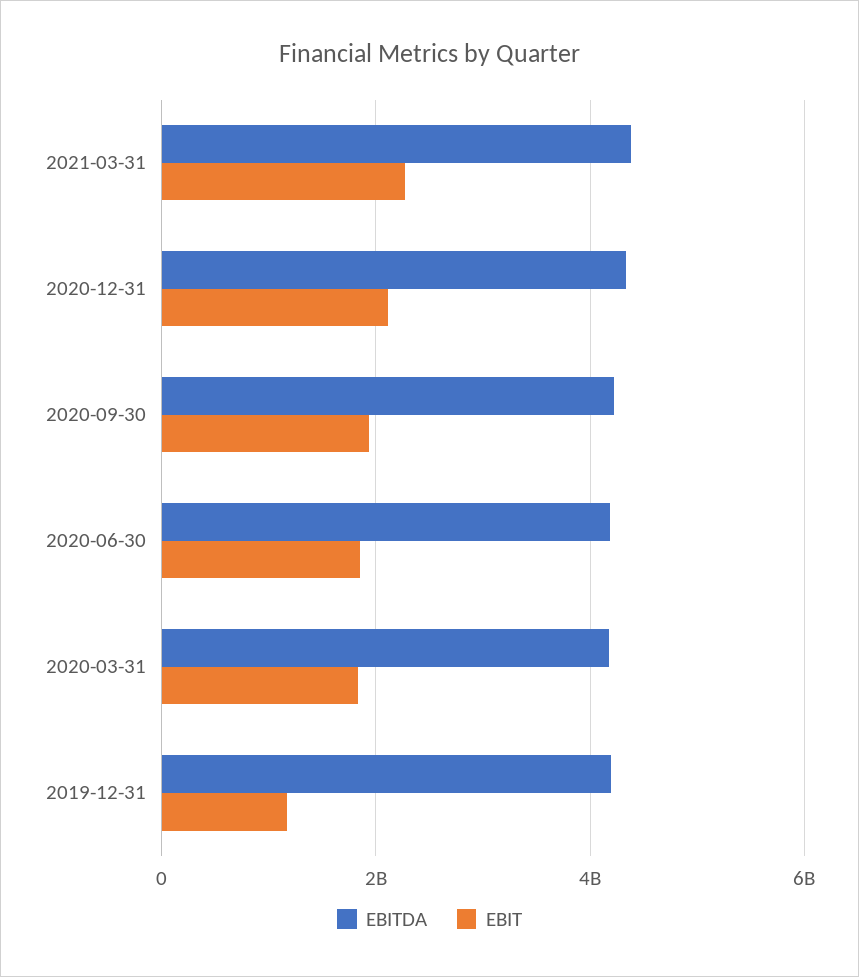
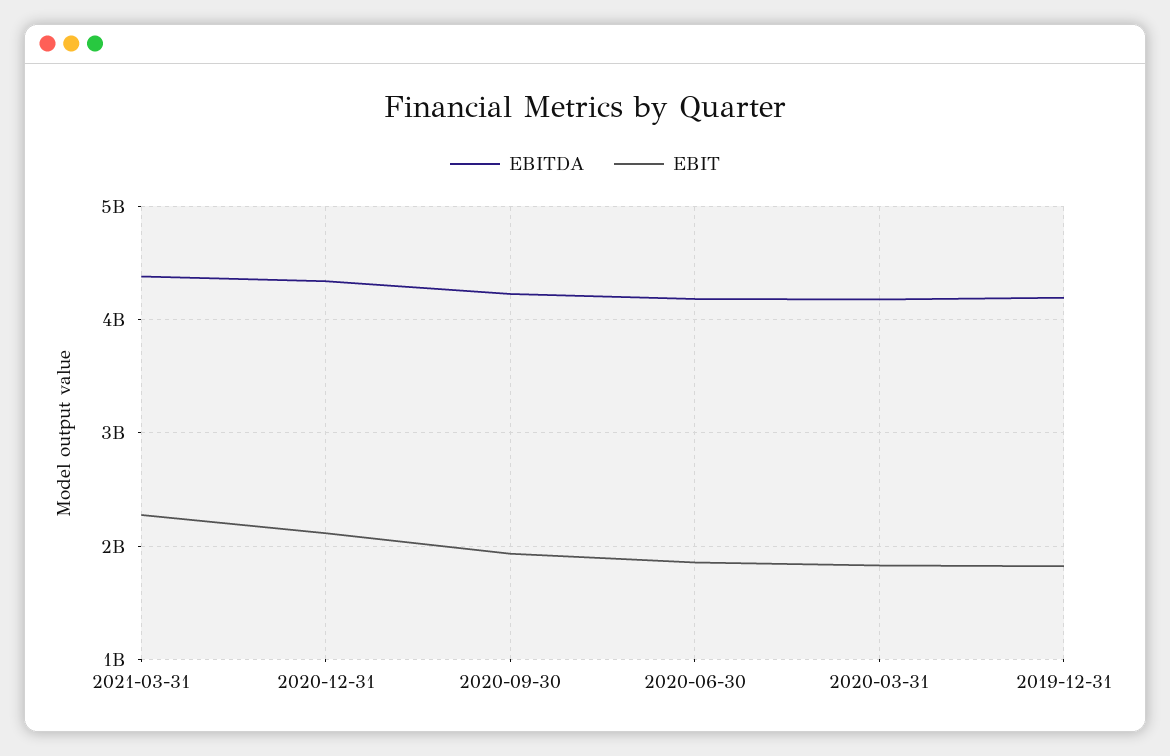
EBIT, 2019-12-31: 1200000000 -> 1800000000

